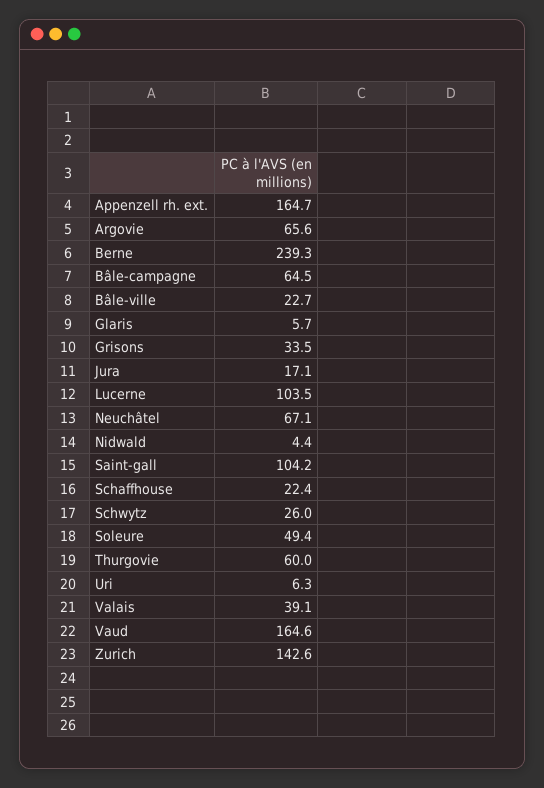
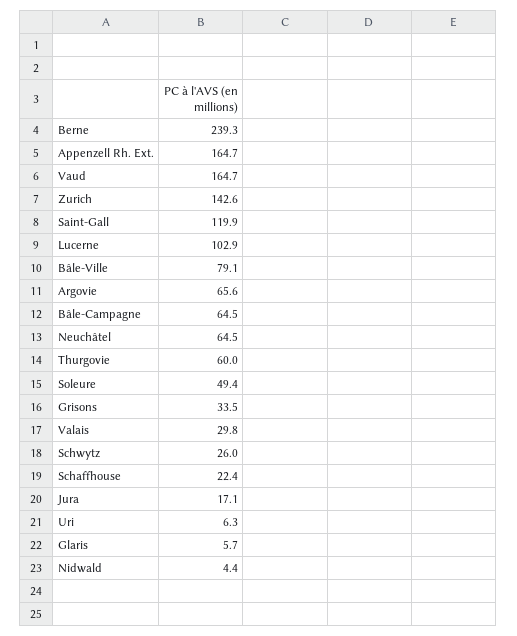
Bâle-ville: 22.7 -> 79.1
Lucerne: 103.5 -> 102.9
Neuchâtel: 67.1 -> 64.5
Saint-gall: 104.2 -> 119.9
Valais: 39.1 -> 29.8
Vaud: 164.6 -> 164.7

